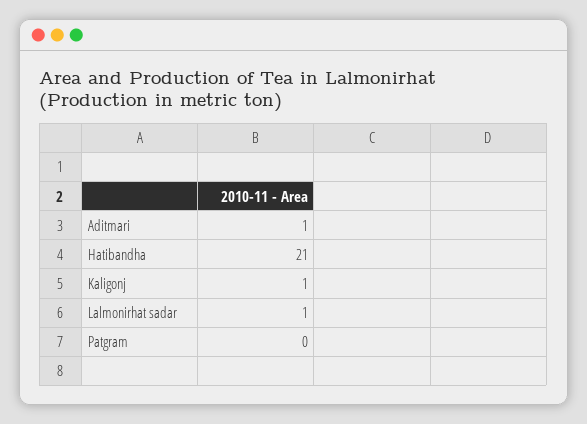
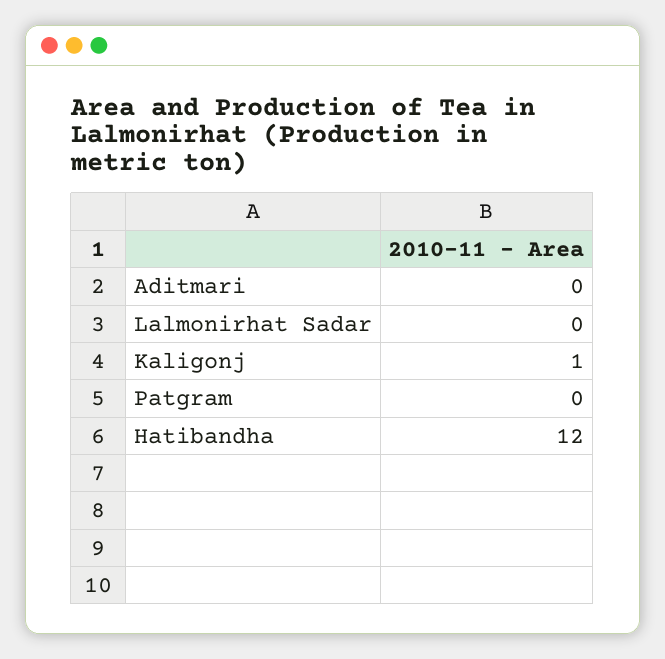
Aditmari: 1 -> 0
Hatibandha: 21 -> 12
Lalmonirhat sadar: 1 -> 0

